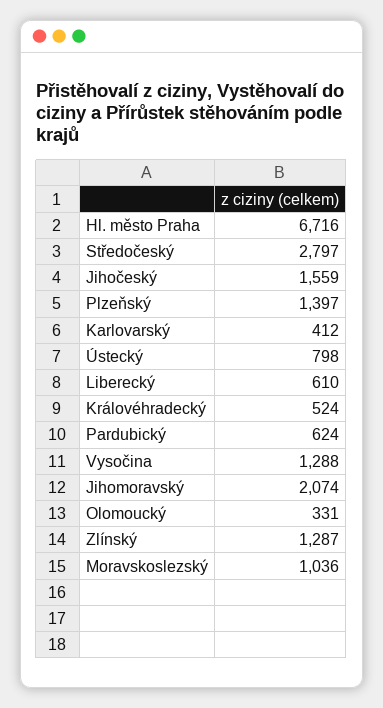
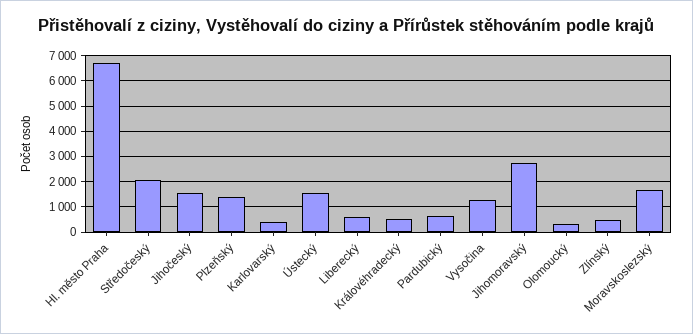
Středočeský: 2797 -> 2000
Ústecký: 798 -> 1500
Jihomoravský: 2074 -> 2750
Zlínský: 1287 -> 500
Moravskoslezský: 1036 -> 1750

